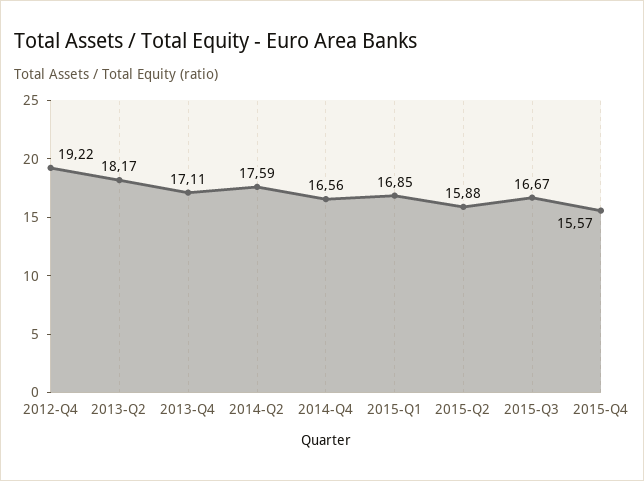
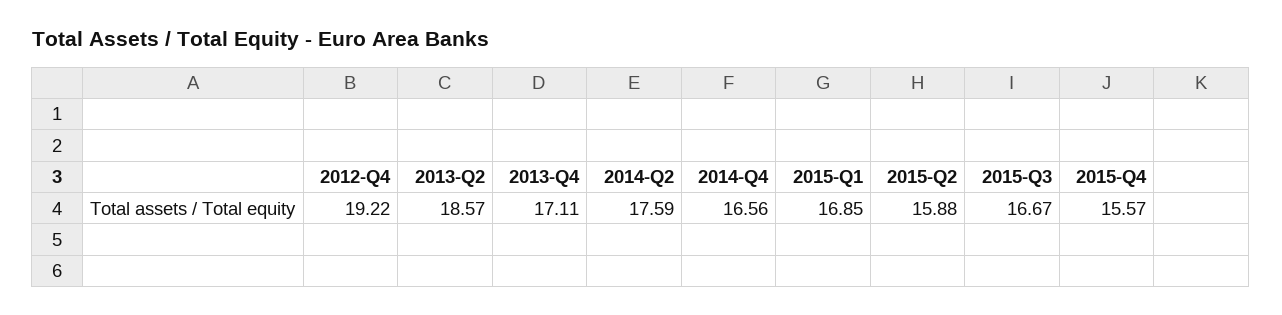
2013-Q2: 18.17 -> 18.57

